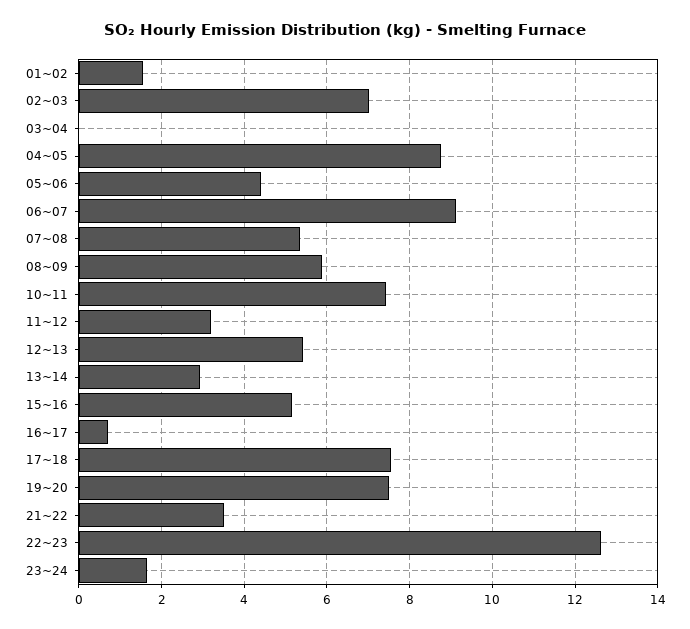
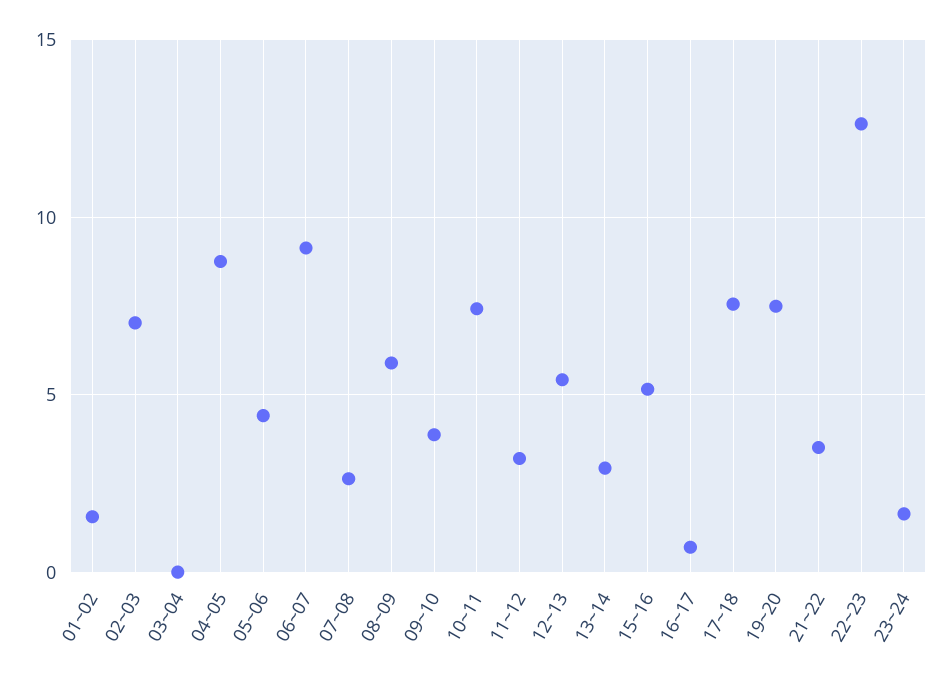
07~08: 5.4 -> 2.5
09~10: none -> 4

